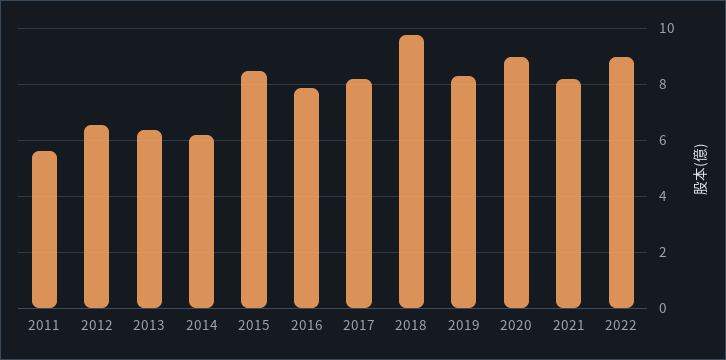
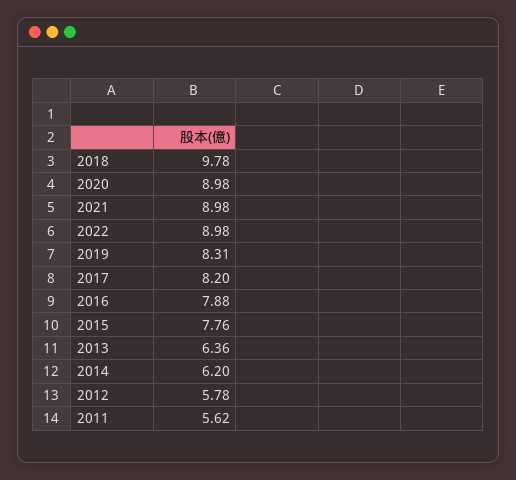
2012: 6.5 -> 5.78
2015: 8.5 -> 7.76
2021: 8.25 -> 8.98

